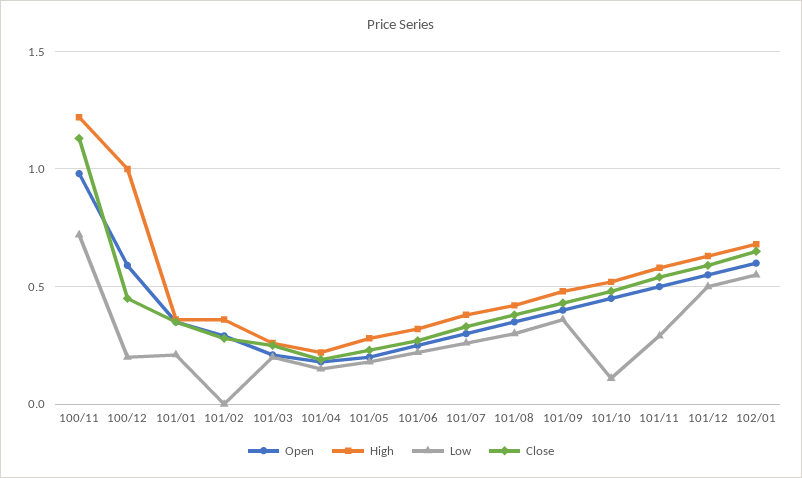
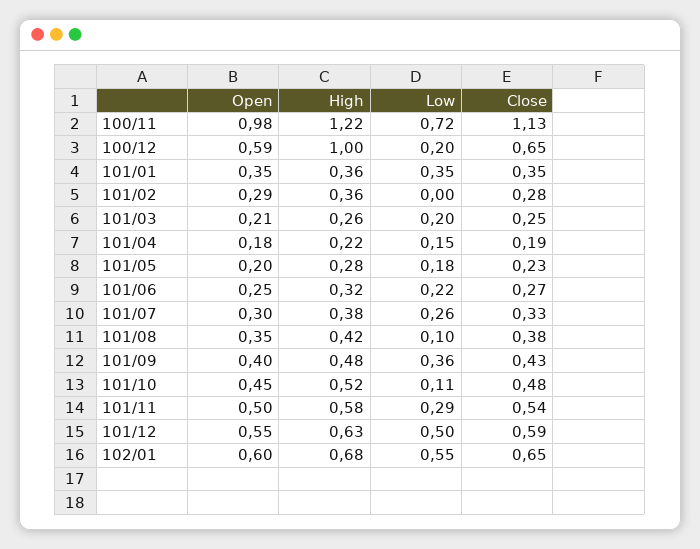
Close, 100/12: 0.45 -> 0.65
Low, 101/01: 0.2 -> 0.35
Low, 101/08: 0.3 -> 0.1

